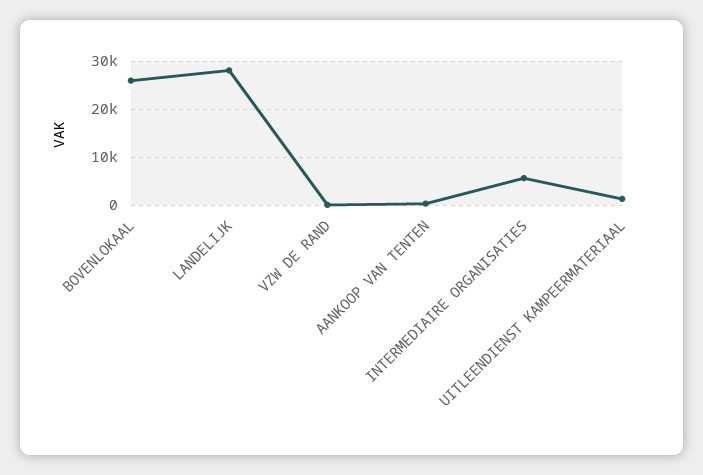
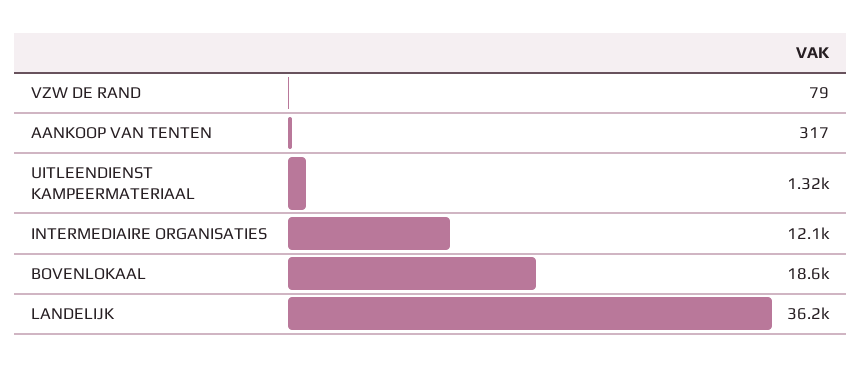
BOVENLOKAAL: 26000 -> 18600
LANDELIJK: 28000 -> 36200
INTERMEDIAIRE ORGANISATIES: 6000 -> 12100

